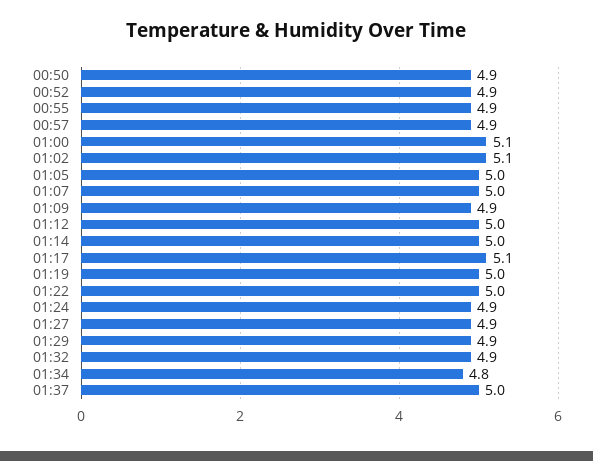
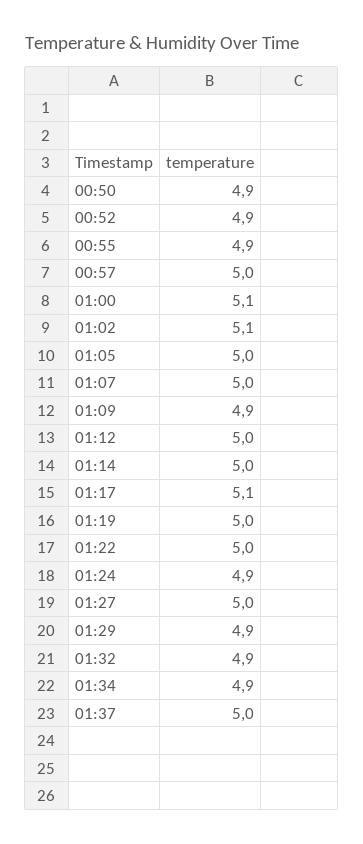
00:57: 4.9 -> 5
01:27: 4.9 -> 5
01:34: 4.8 -> 4.9

